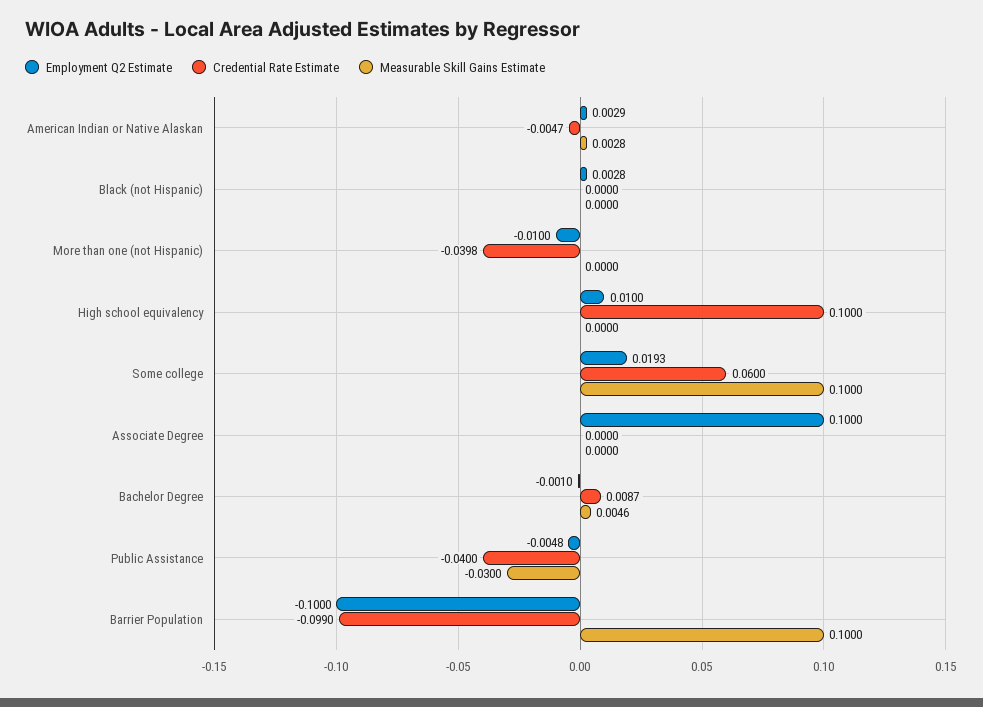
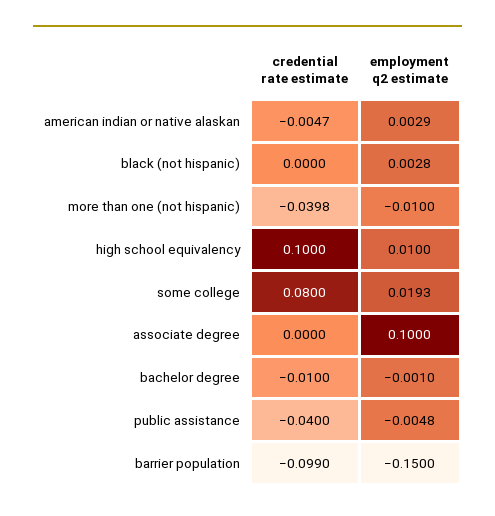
Measurable Skill Gains Estimate, American Indian or Native Alaskan: 0.0028 -> none
Measurable Skill Gains Estimate, Black (not Hispanic): 0 -> none
Measurable Skill Gains Estimate, More than one (not Hispanic): 0 -> none
Measurable Skill Gains Estimate, High school equivalency: 0 -> none
Credential Rate Estimate, Some college: 0.06 -> 0.08
Measurable Skill Gains Estimate, Some college: 0.1 -> none
Measurable Skill Gains Estimate, Associate Degree: 0 -> none
Credential Rate Estimate, Bachelor Degree: 0.0087 -> -0.01
Measurable Skill Gains Estimate, Bachelor Degree: 0.0046 -> none
Measurable Skill Gains Estimate, Public Assistance: -0.03 -> none
Employment Q2 Estimate, Barrier Population: -0.1 -> -0.15
Measurable Skill Gains Estimate, Barrier Population: 0.1 -> none

